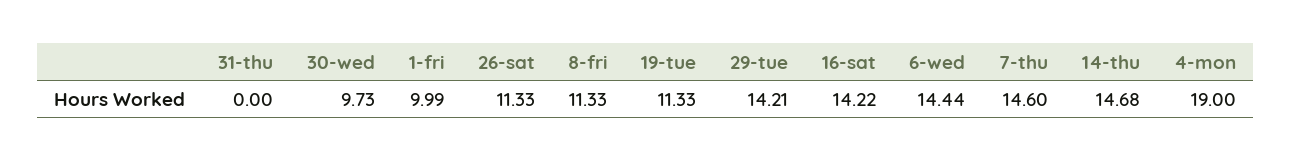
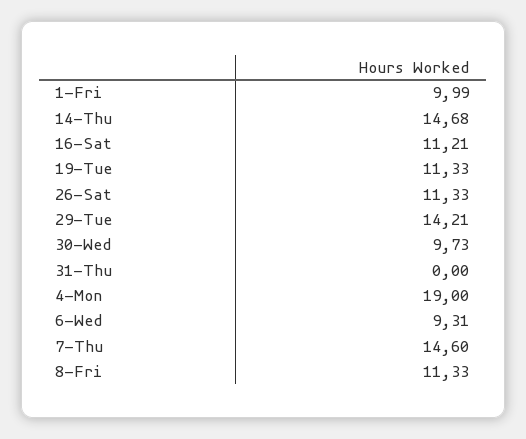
16-sat: 14.22 -> 11.21
6-wed: 14.44 -> 9.31

